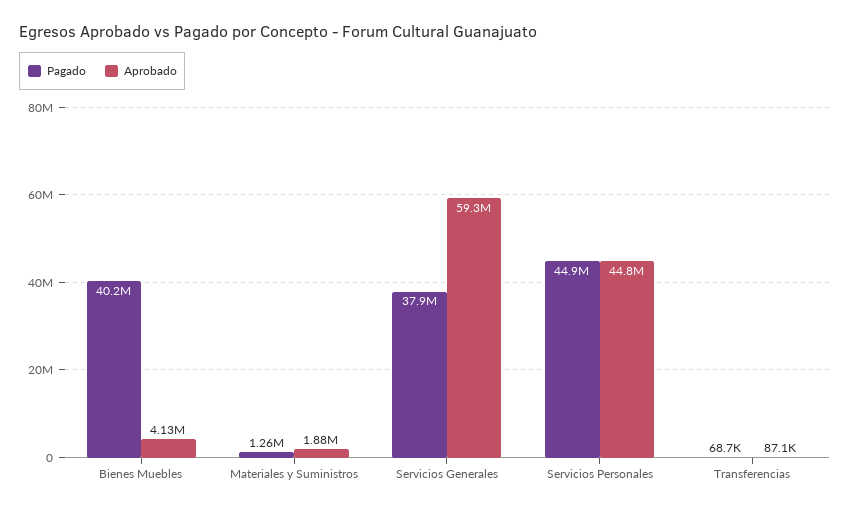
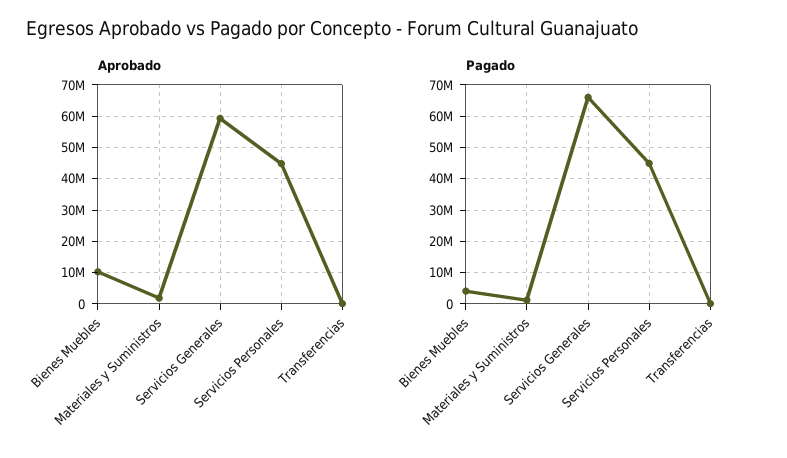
Pagado, Bienes Muebles: 40200000 -> 4000000
Aprobado, Bienes Muebles: 4130000 -> 10000000
Pagado, Servicios Generales: 37900000 -> 66000000

